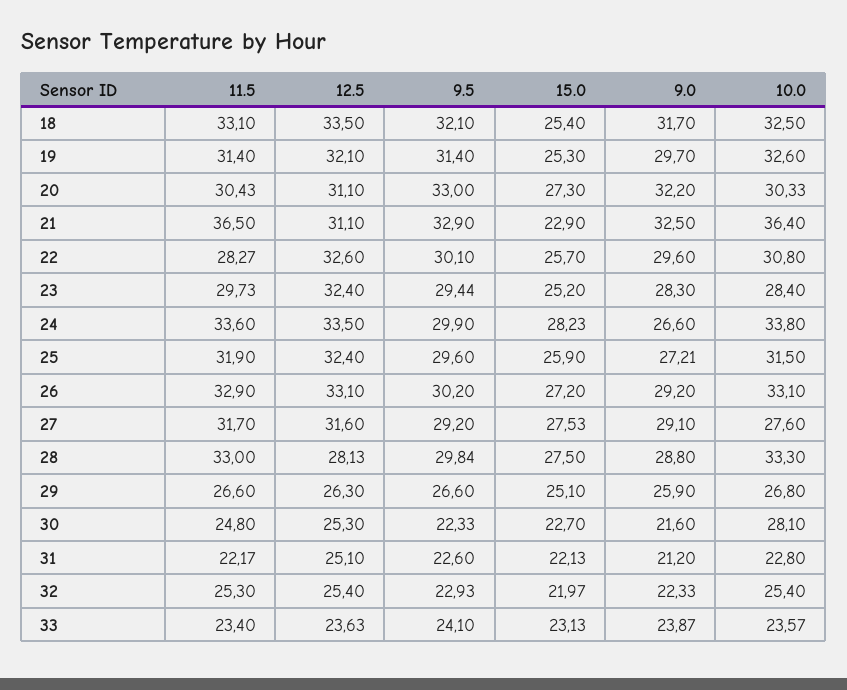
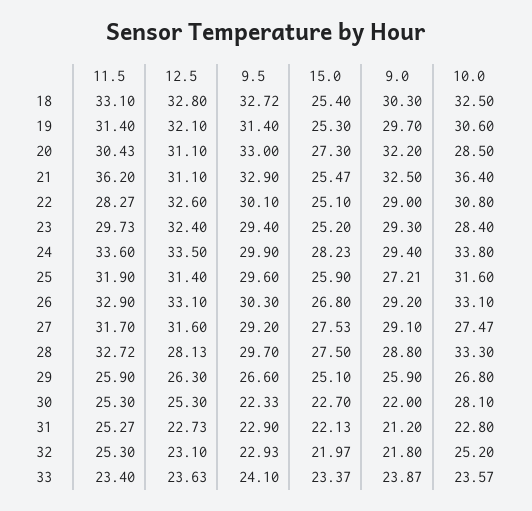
12.5, 18: 33.5 -> 32.8
9.5, 18: 32.1 -> 32.72
9.0, 18: 31.7 -> 30.3
10.0, 19: 32.6 -> 30.6
10.0, 20: 30.33 -> 28.5
11.5, 21: 36.5 -> 36.2
15.0, 21: 22.9 -> 25.47
15.0, 22: 25.7 -> 25.1
9.0, 22: 29.6 -> 29
9.5, 23: 29.44 -> 29.4
9.0, 23: 28.3 -> 29.3
9.0, 24: 26.6 -> 29.4
12.5, 25: 32.4 -> 31.4
10.0, 25: 31.5 -> 31.6
9.5, 26: 30.2 -> 30.3
15.0, 26: 27.2 -> 26.8
10.0, 27: 27.6 -> 27.47
11.5, 28: 33 -> 32.72
9.5, 28: 29.84 -> 29.7
11.5, 29: 26.6 -> 25.9
11.5, 30: 24.8 -> 25.3
9.0, 30: 21.6 -> 22
11.5, 31: 22.17 -> 25.27
12.5, 31: 25.1 -> 22.73
9.5, 31: 22.6 -> 22.9
12.5, 32: 25.4 -> 23.1
9.0, 32: 22.33 -> 21.8
10.0, 32: 25.4 -> 25.2
15.0, 33: 23.13 -> 23.37

